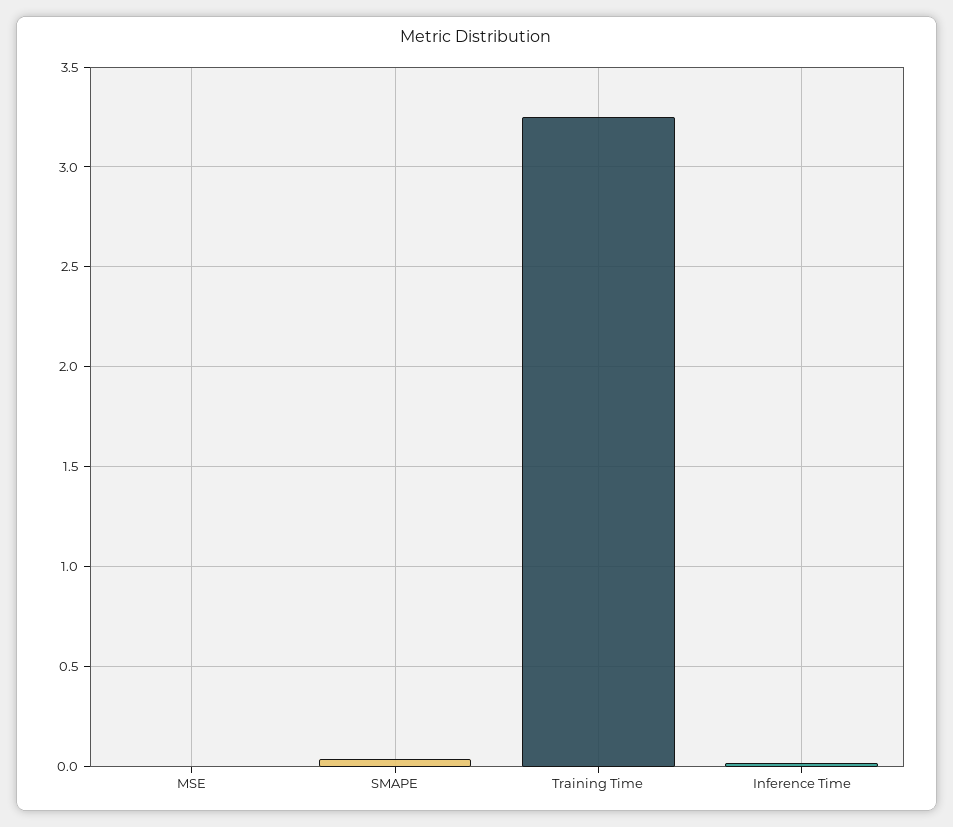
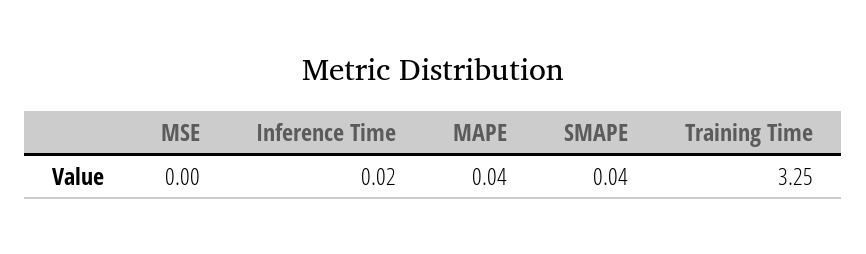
MAPE: none -> 0.04

